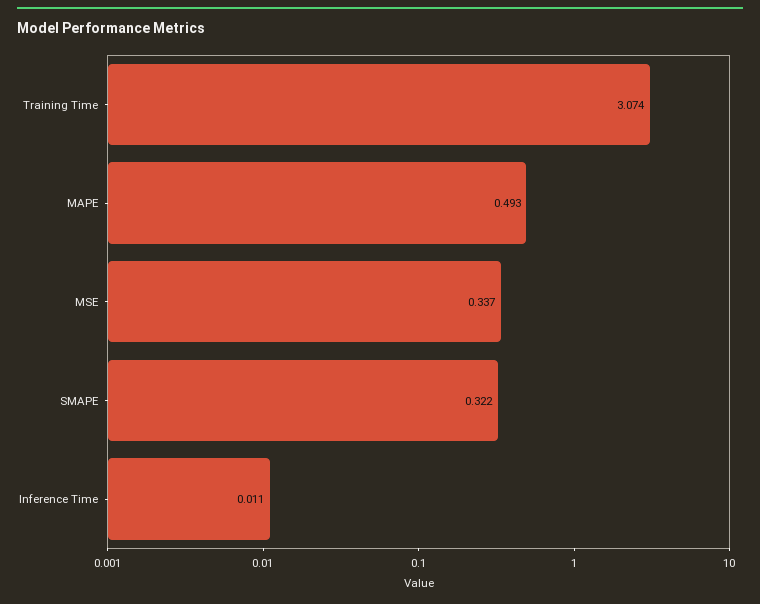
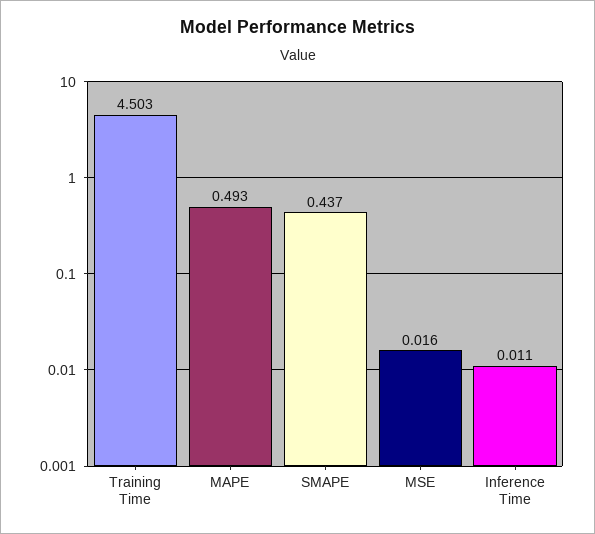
Training Time: 3.074 -> 4.503
MSE: 0.337 -> 0.016
SMAPE: 0.322 -> 0.437

